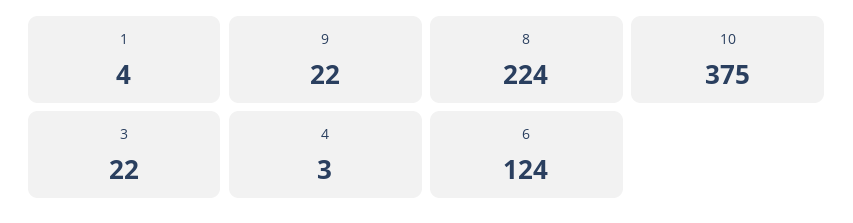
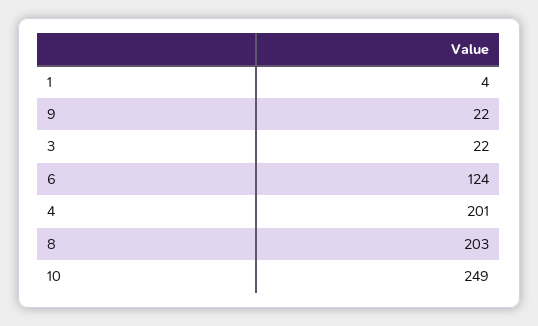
8: 224 -> 203
10: 375 -> 249
4: 3 -> 201

